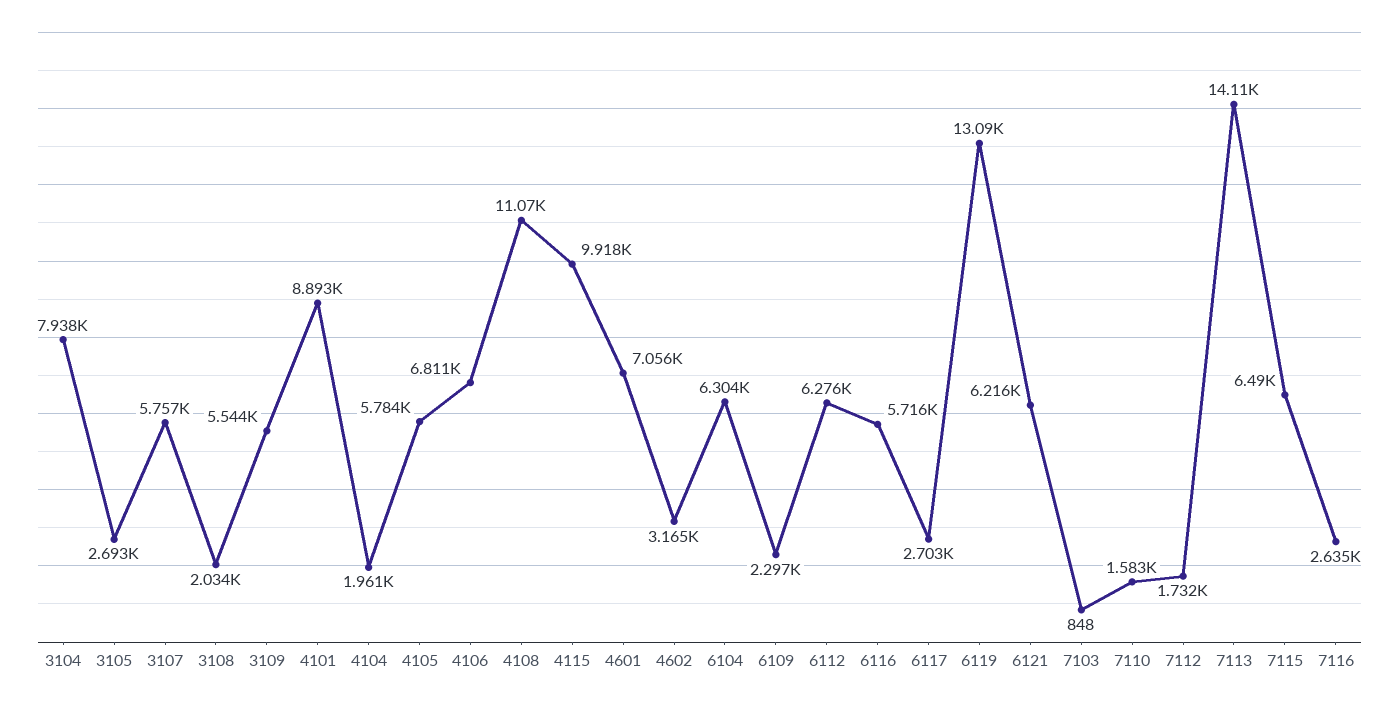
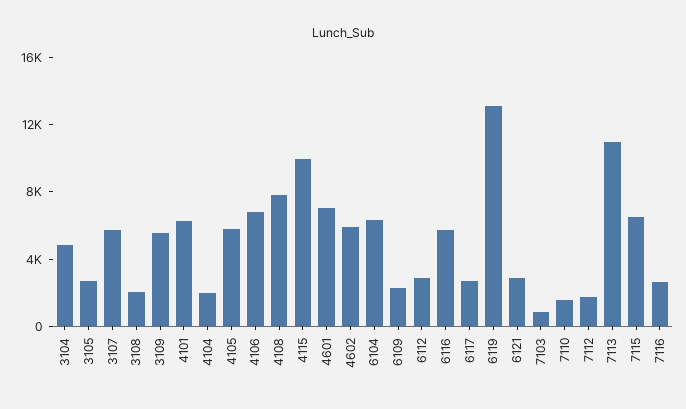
3104: 7938 -> 5000
4101: 8893 -> 6000
4108: 11070 -> 8000
4602: 3165 -> 6000
6112: 6276 -> 3000
6121: 6216 -> 3000
7113: 14110 -> 11000

